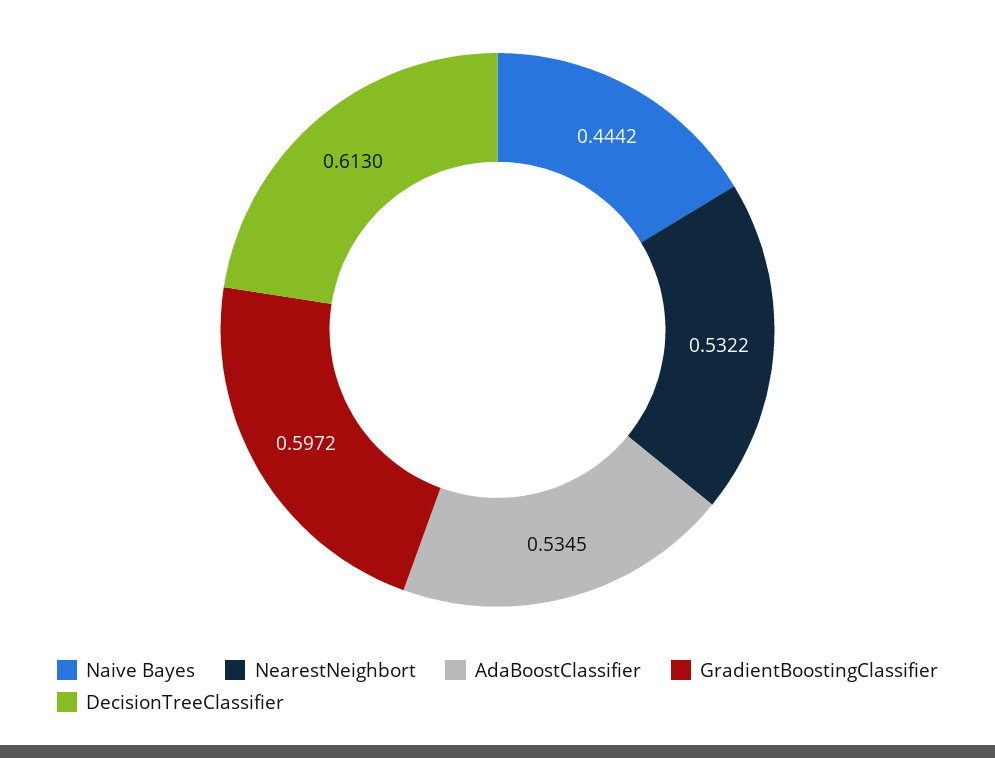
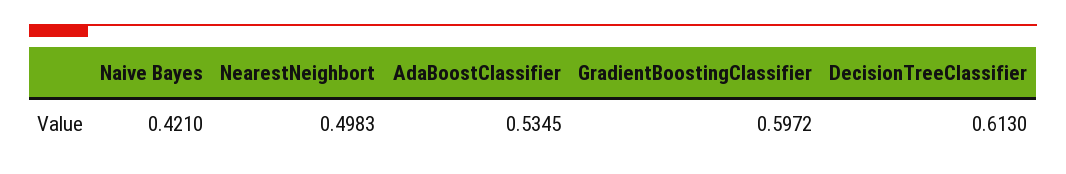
Naive Bayes: 0.4442 -> 0.421
NearestNeighbort: 0.5322 -> 0.4983

